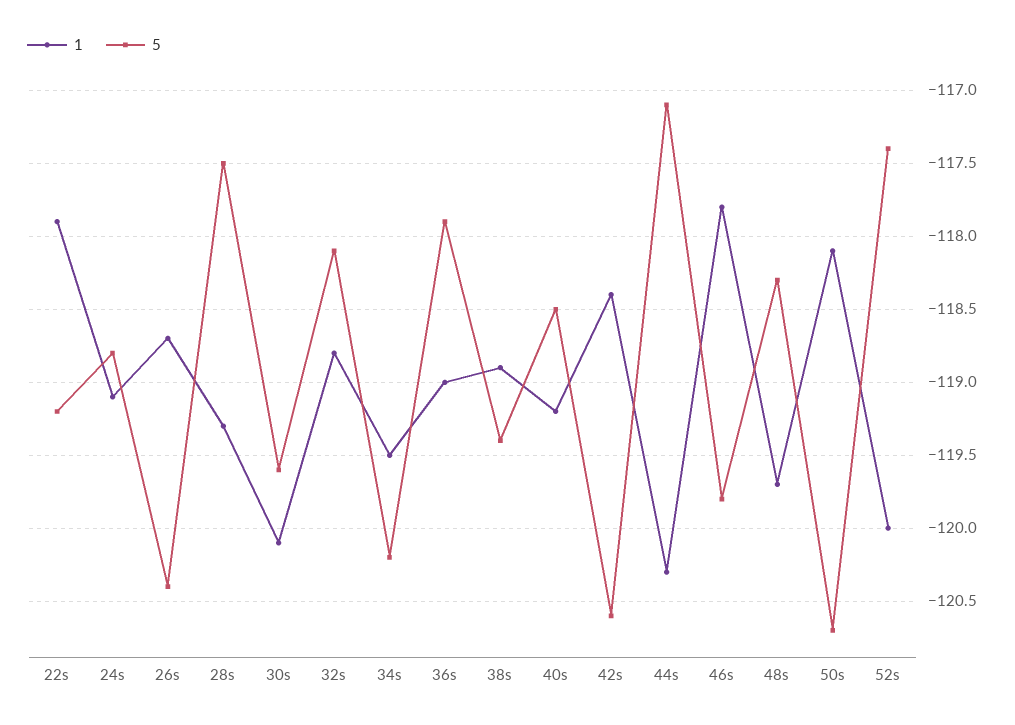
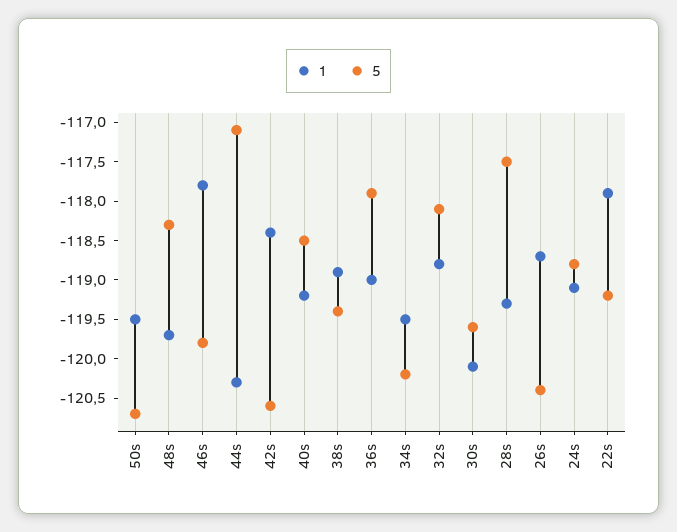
1, 50s: -118.1 -> -119.5
1, 52s: -120 -> none
5, 52s: -117.4 -> none

